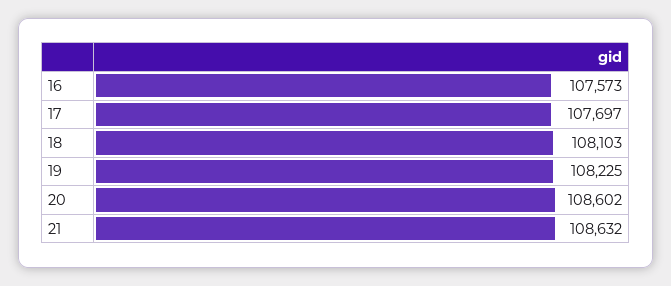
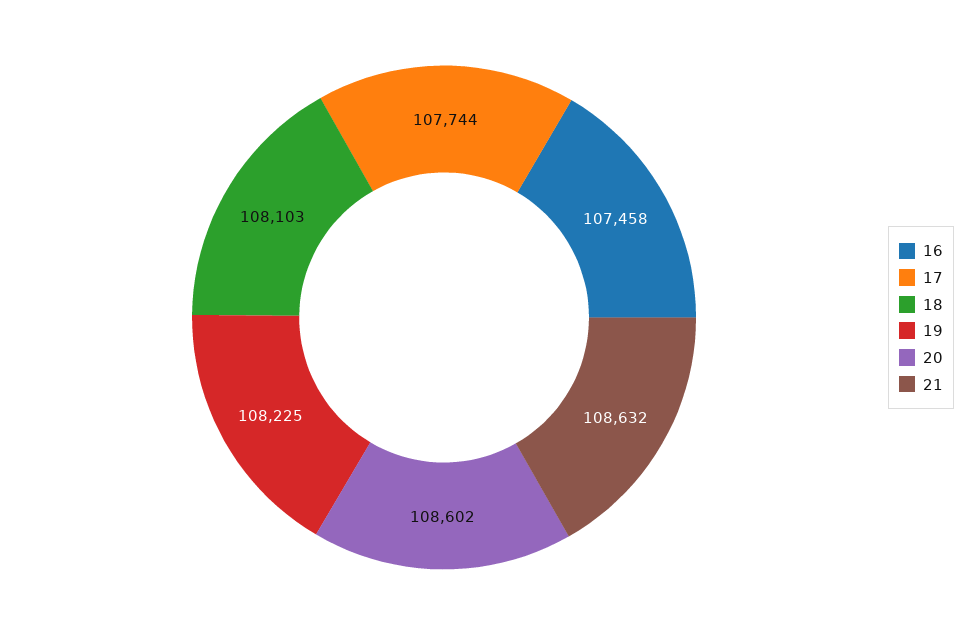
16: 107573 -> 107458
17: 107697 -> 107744

